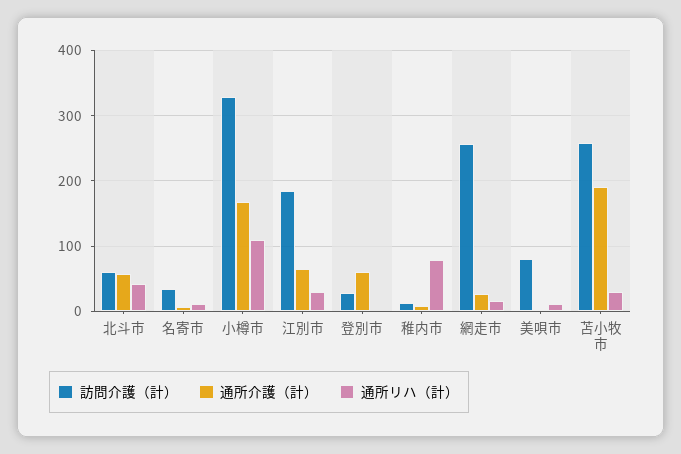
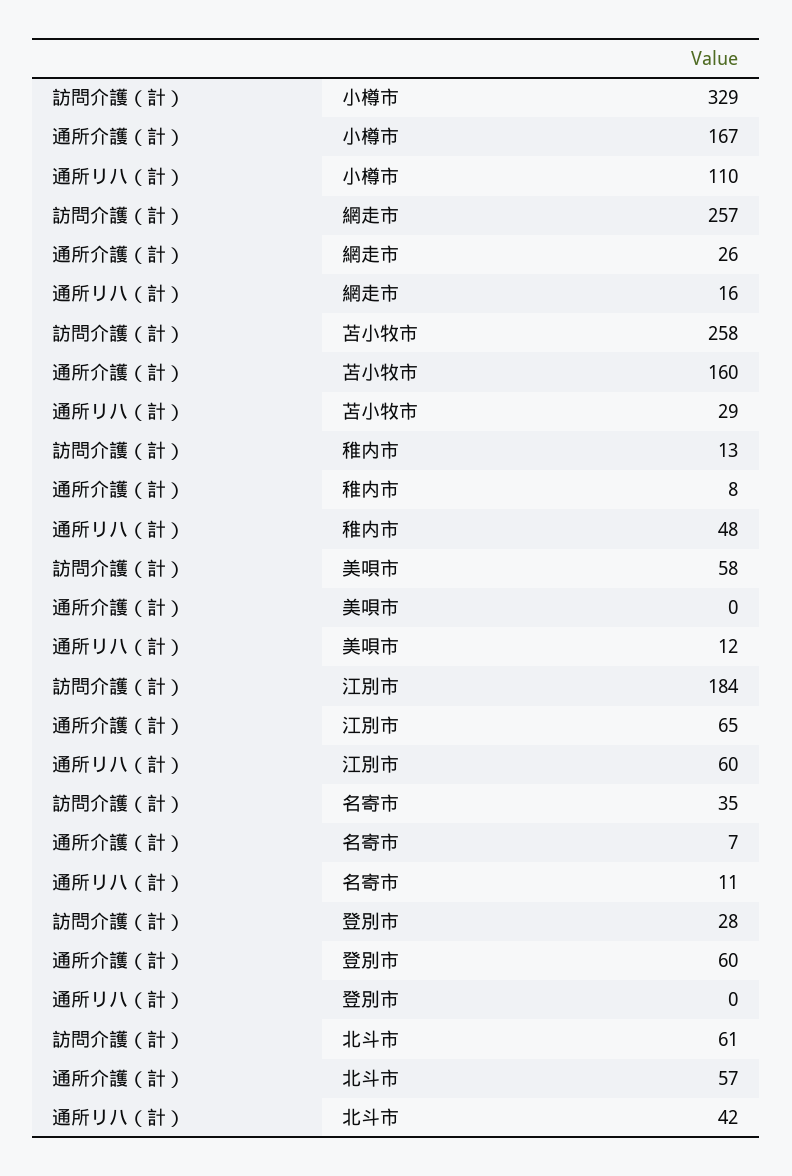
通所リハ（計）, 江別市: 30 -> 60
通所リハ（計）, 稚内市: 80 -> 48
訪問介護（計）, 美唄市: 80 -> 58
通所介護（計）, 苫小牧市: 190 -> 160

